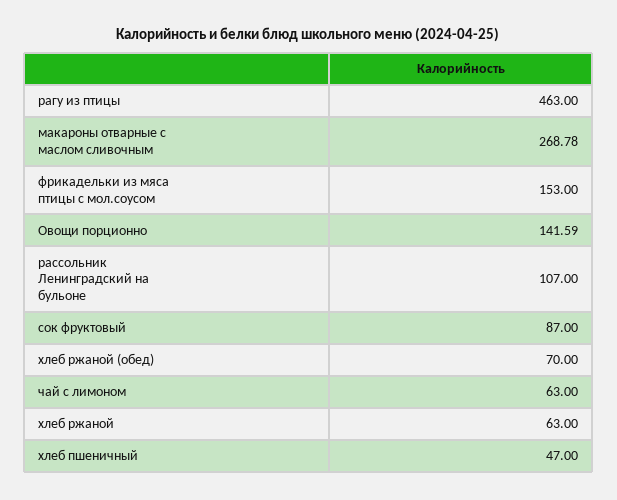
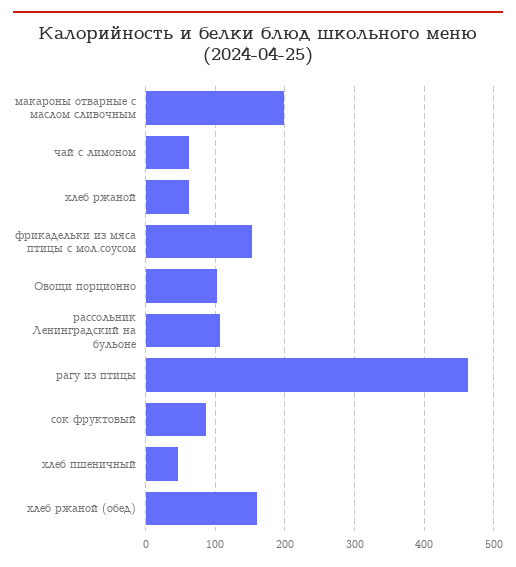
макароны отварные с маслом сливочным: 268.78 -> 200
Овощи порционно: 141.59 -> 100
хлеб ржаной (обед): 70 -> 160

